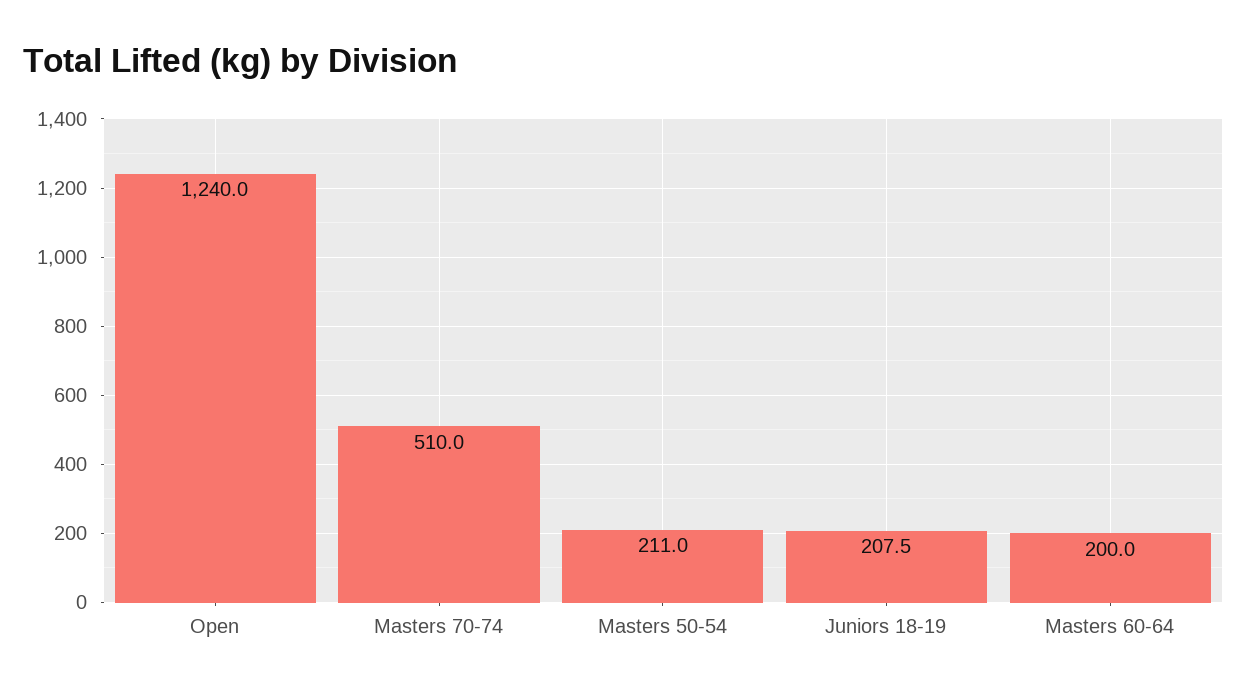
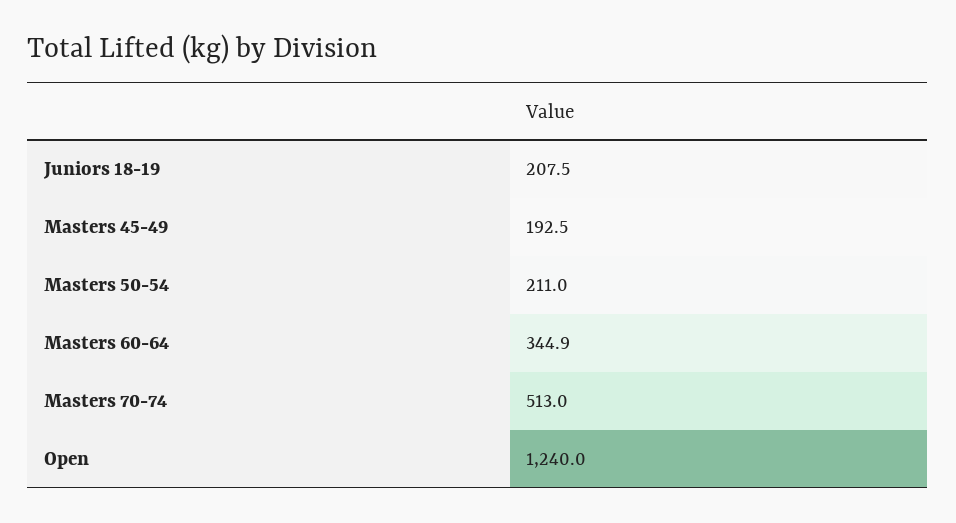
Masters 70-74: 510 -> 513
Masters 60-64: 200 -> 344.9
Masters 45-49: none -> 192.5

